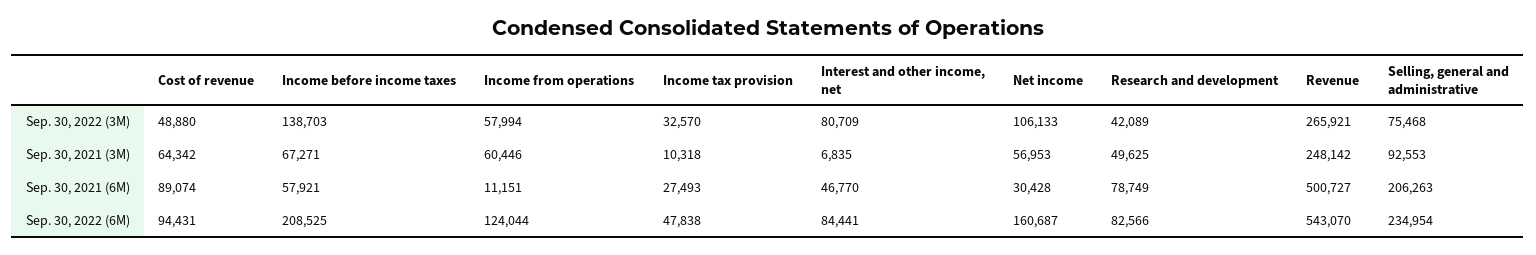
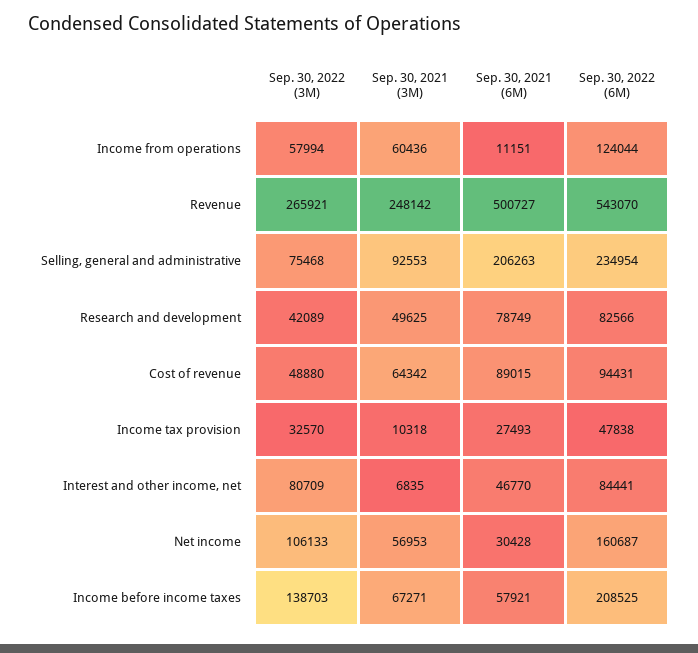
Income from operations, Sep. 30, 2021 (3M): 60446 -> 60436
Cost of revenue, Sep. 30, 2021 (6M): 89074 -> 89015

